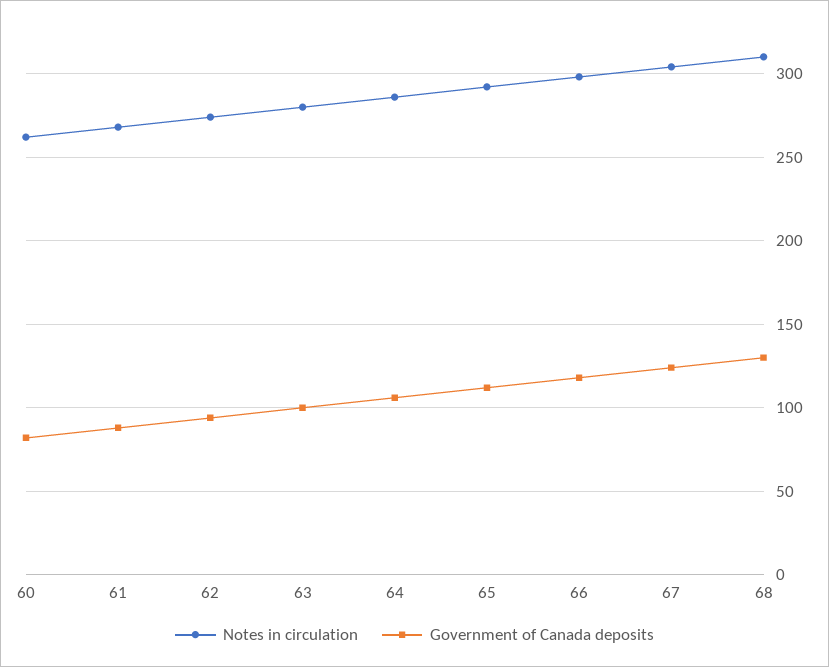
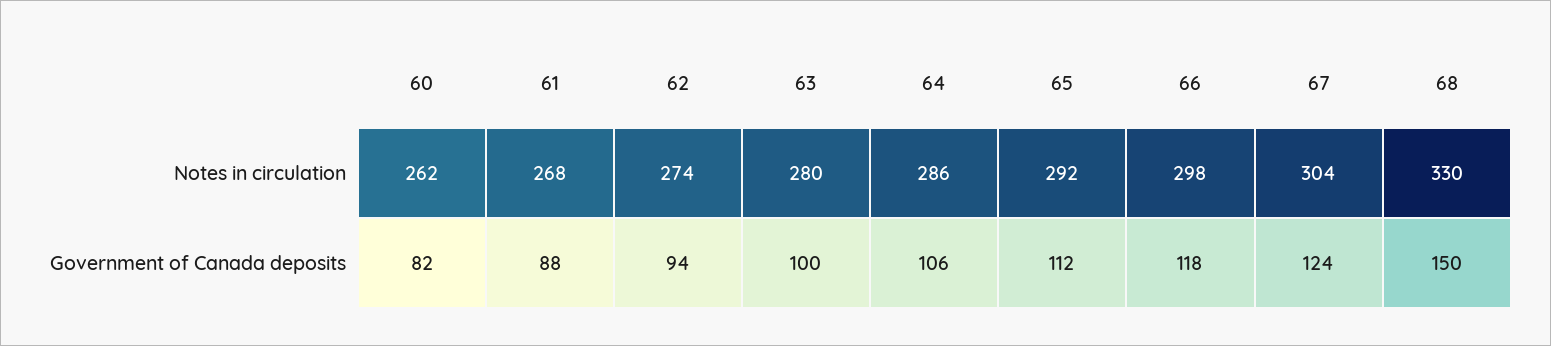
Notes in circulation, 68: 310 -> 330
Government of Canada deposits, 68: 130 -> 150

